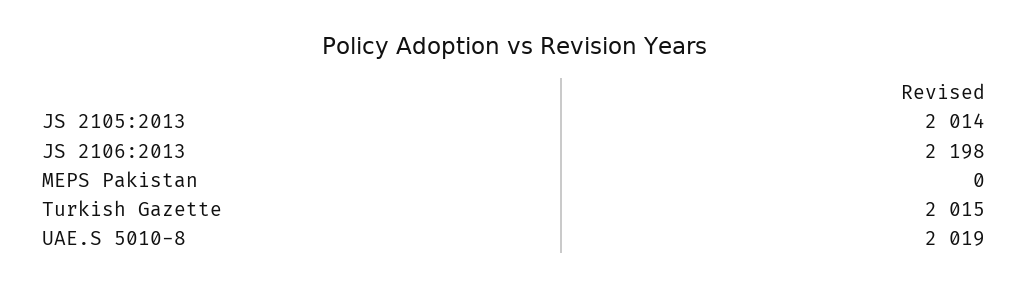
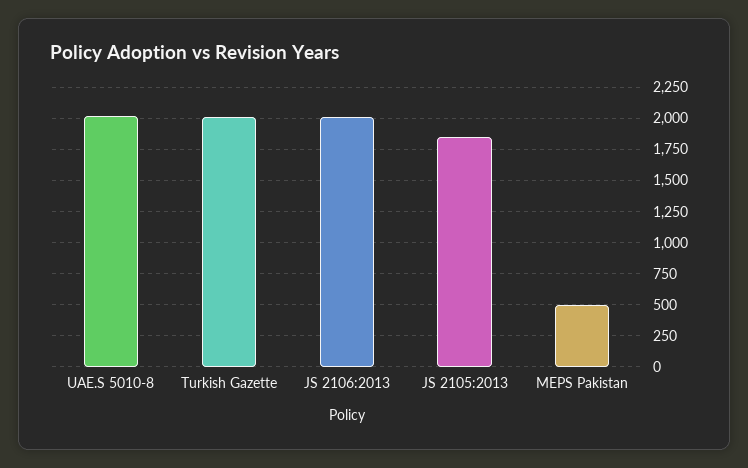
JS 2105:2013: 2014 -> 1850
JS 2106:2013: 2198 -> 2000
MEPS Pakistan: 0 -> 500

